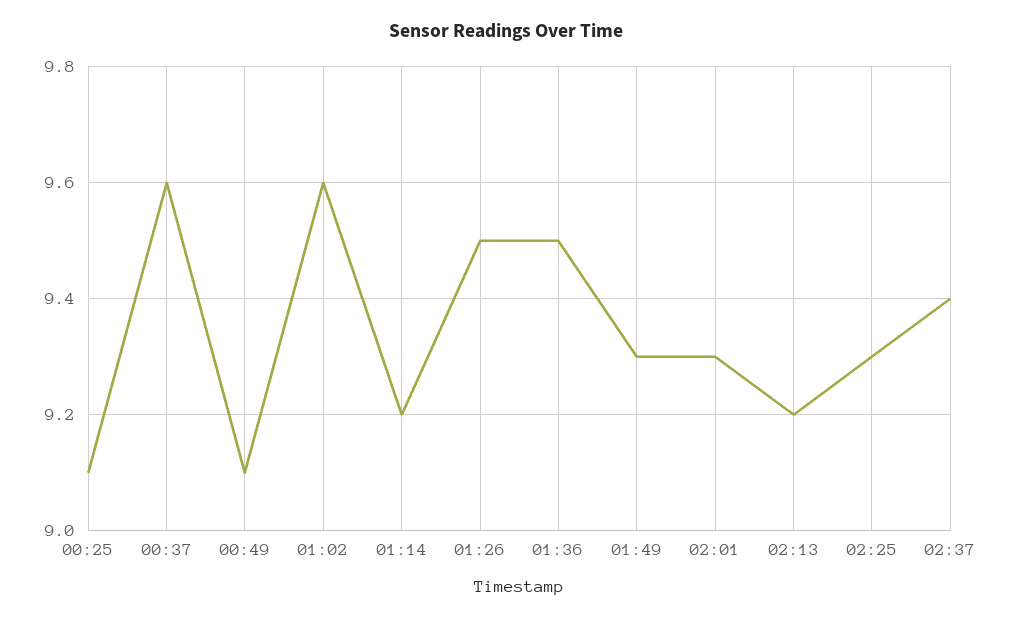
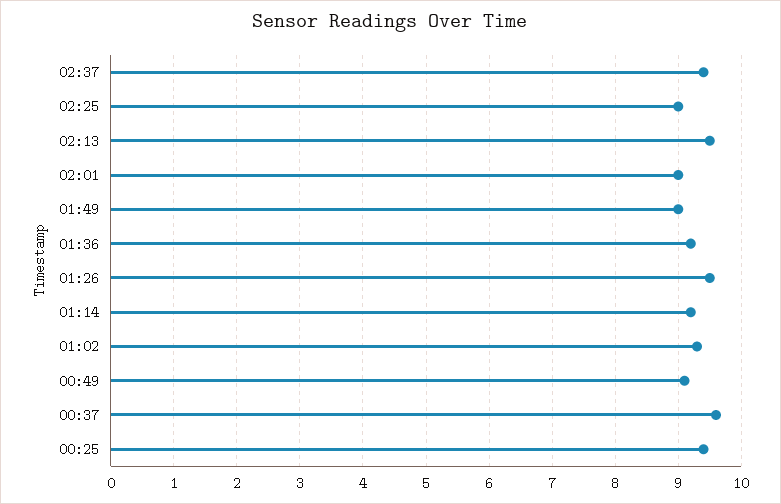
00:25: 9.1 -> 9.4
01:02: 9.6 -> 9.3
01:36: 9.5 -> 9.2
01:49: 9.3 -> 9
02:01: 9.3 -> 9
02:13: 9.2 -> 9.5
02:25: 9.3 -> 9

